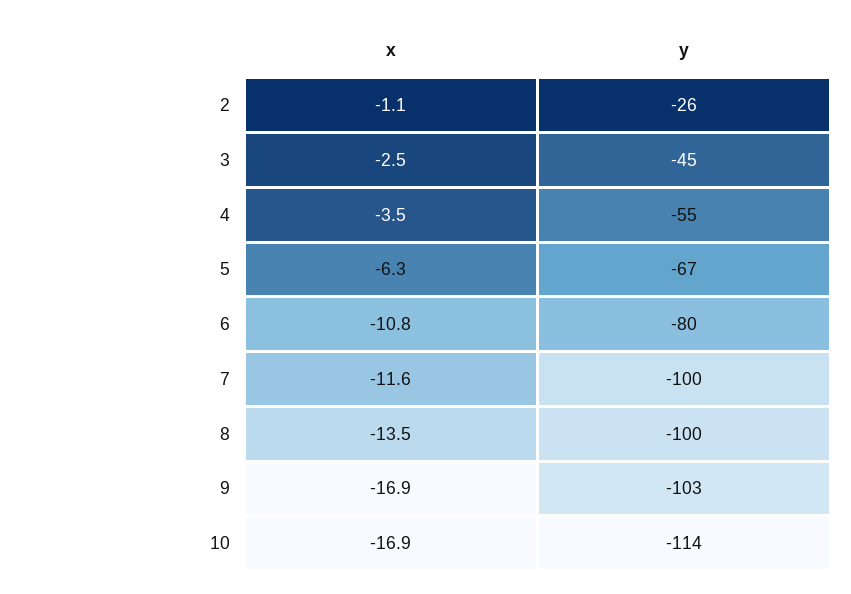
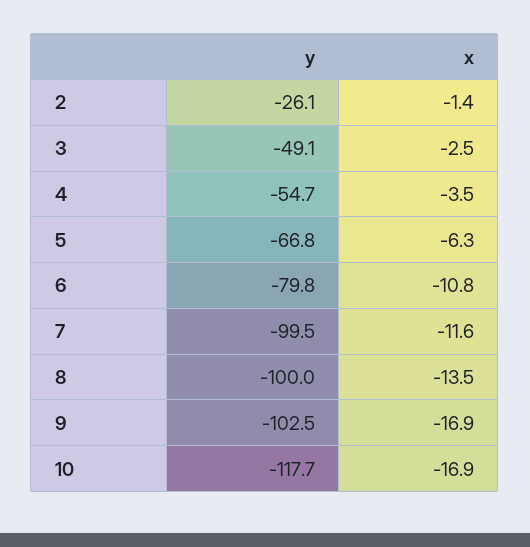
x, 2: -1.1 -> -1.4
y, 3: -45 -> -49.1
y, 10: -114 -> -117.7

